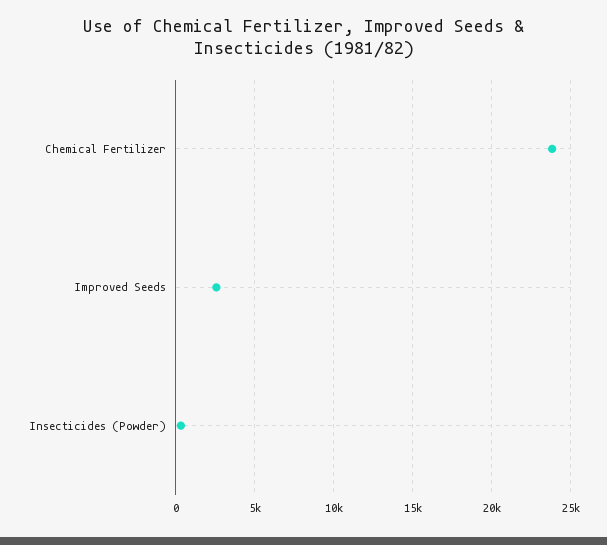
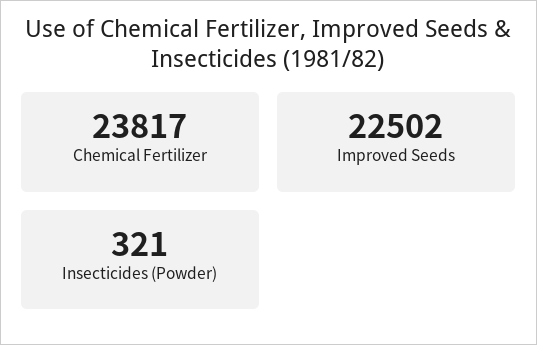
Improved Seeds: 2500 -> 22502

